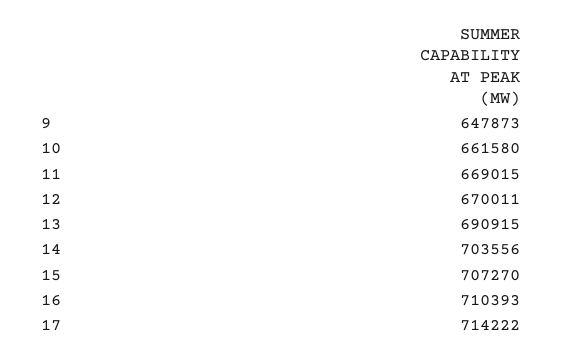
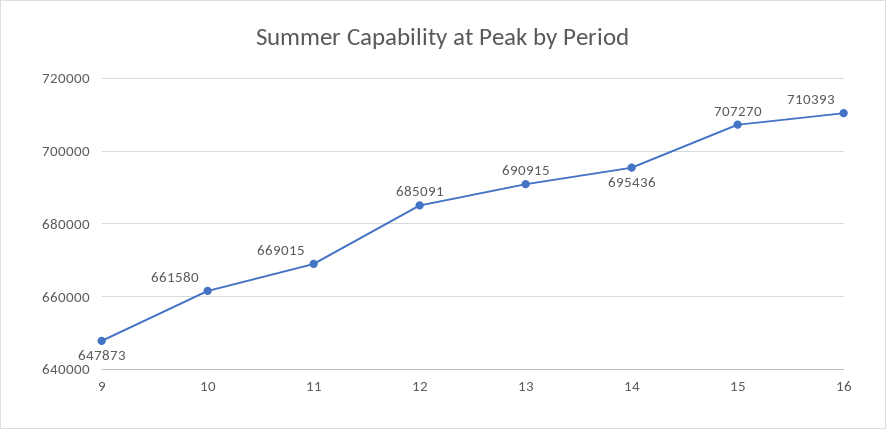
12: 670011 -> 685091
14: 703556 -> 695436
17: 714222 -> none

